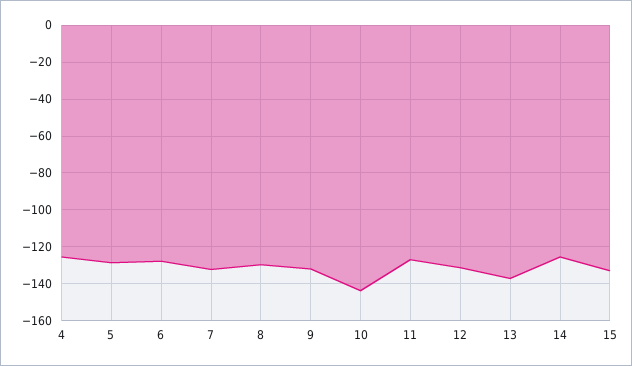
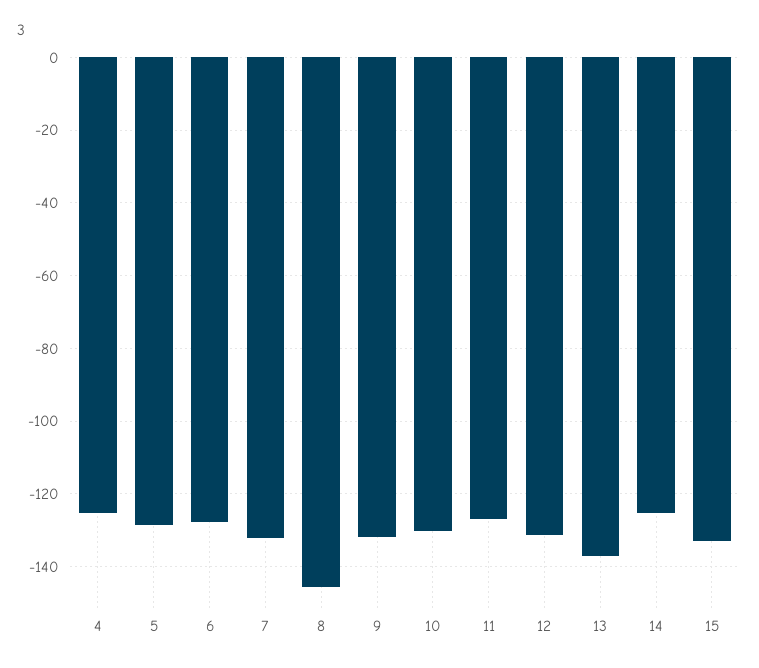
8: -130 -> -146
10: -145 -> -130

